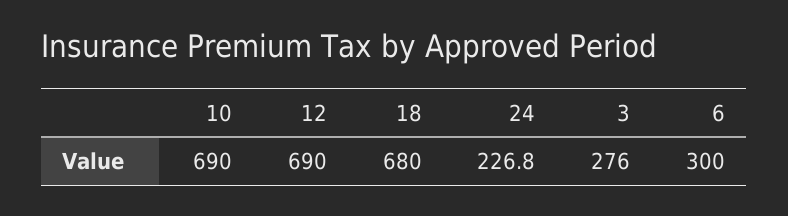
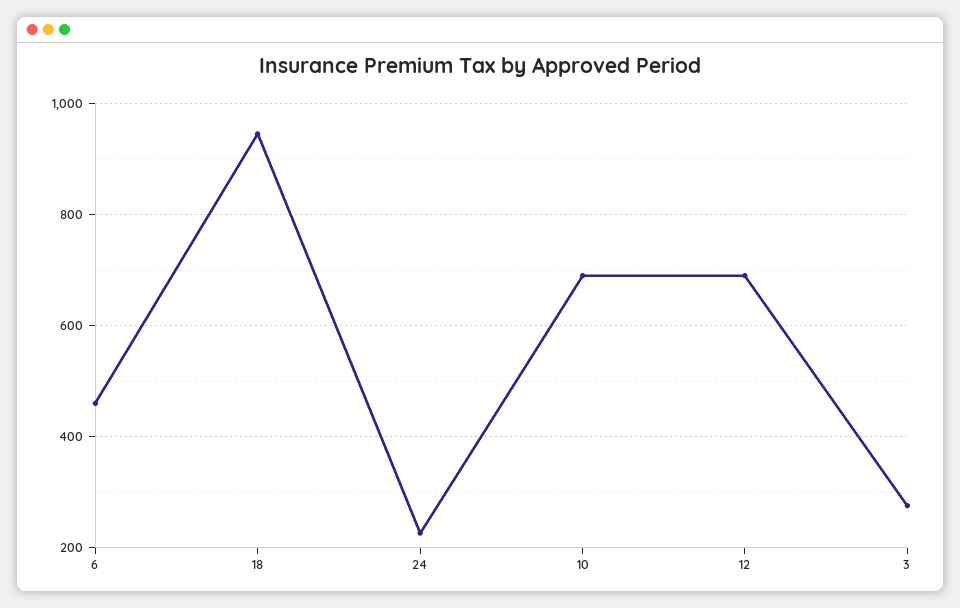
18: 680 -> 940
6: 300 -> 460

